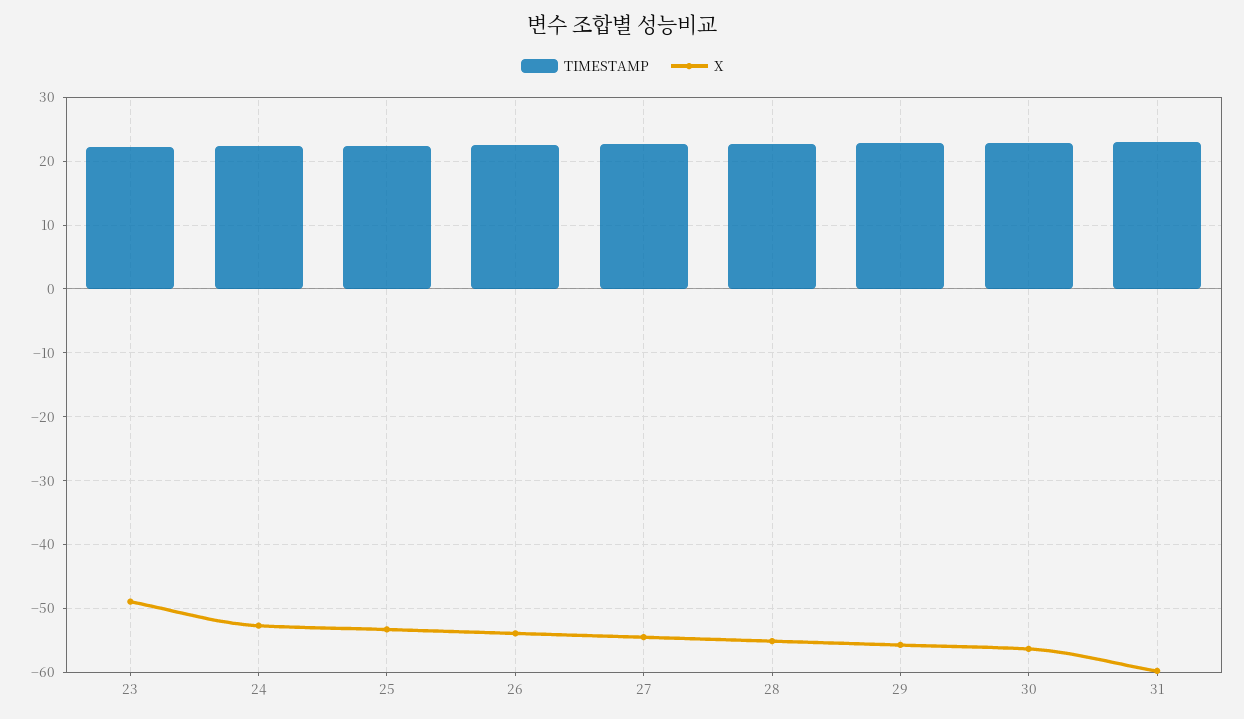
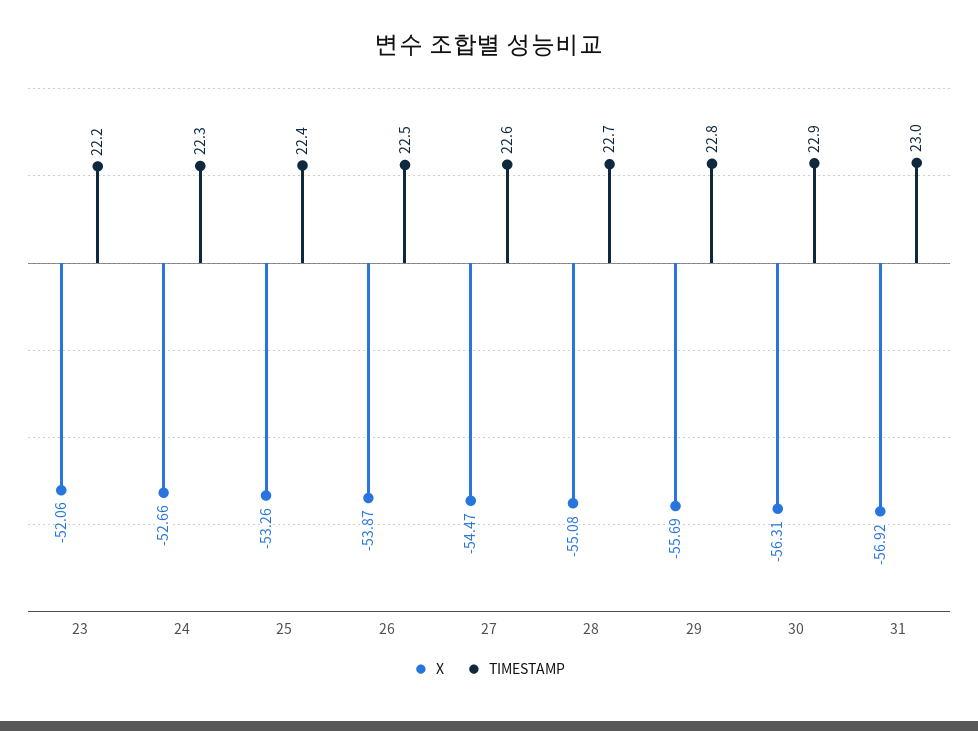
X, 23: -49 -> -52.06
X, 31: -60 -> -56.92

